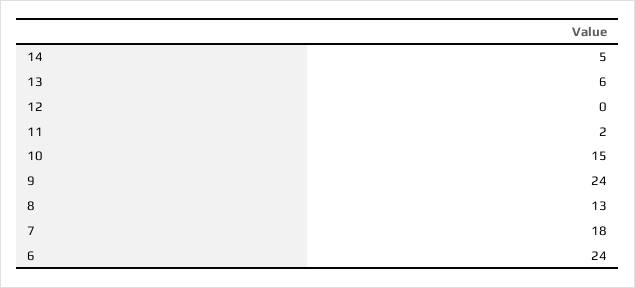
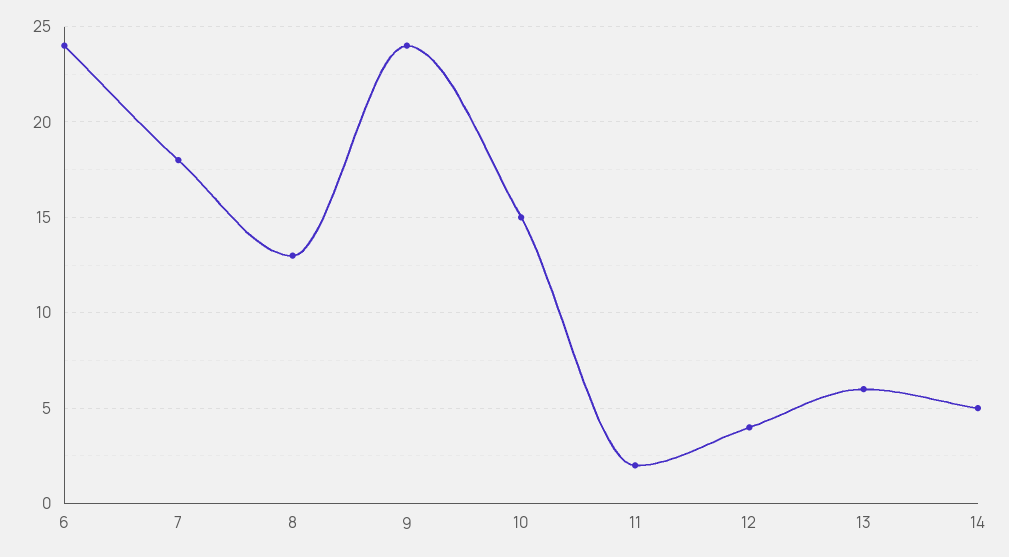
12: 0 -> 4

